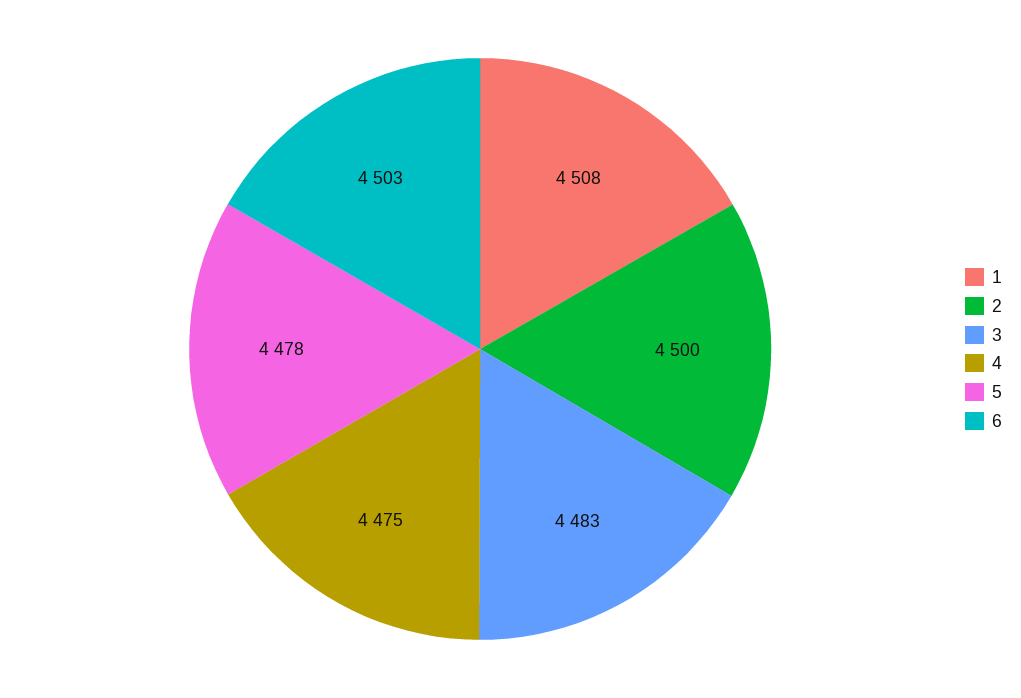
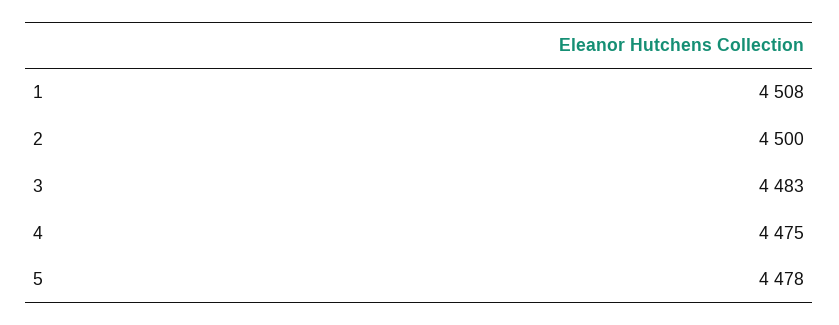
6: 4503 -> none

